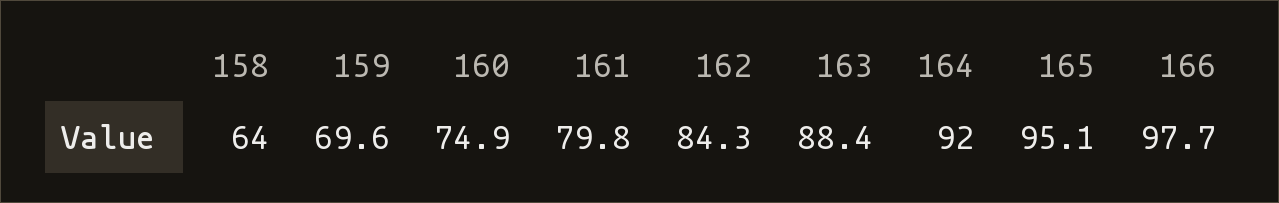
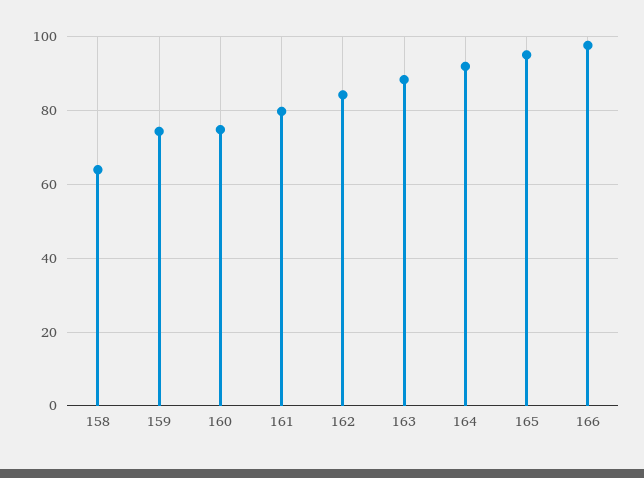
159: 69.6 -> 74

